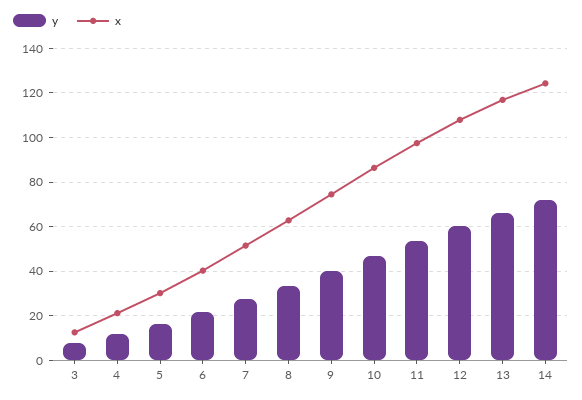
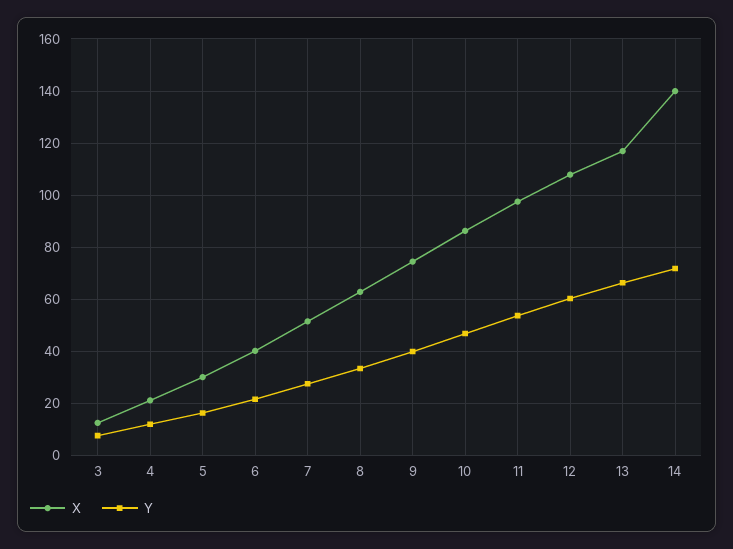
x, 14: 125 -> 140

